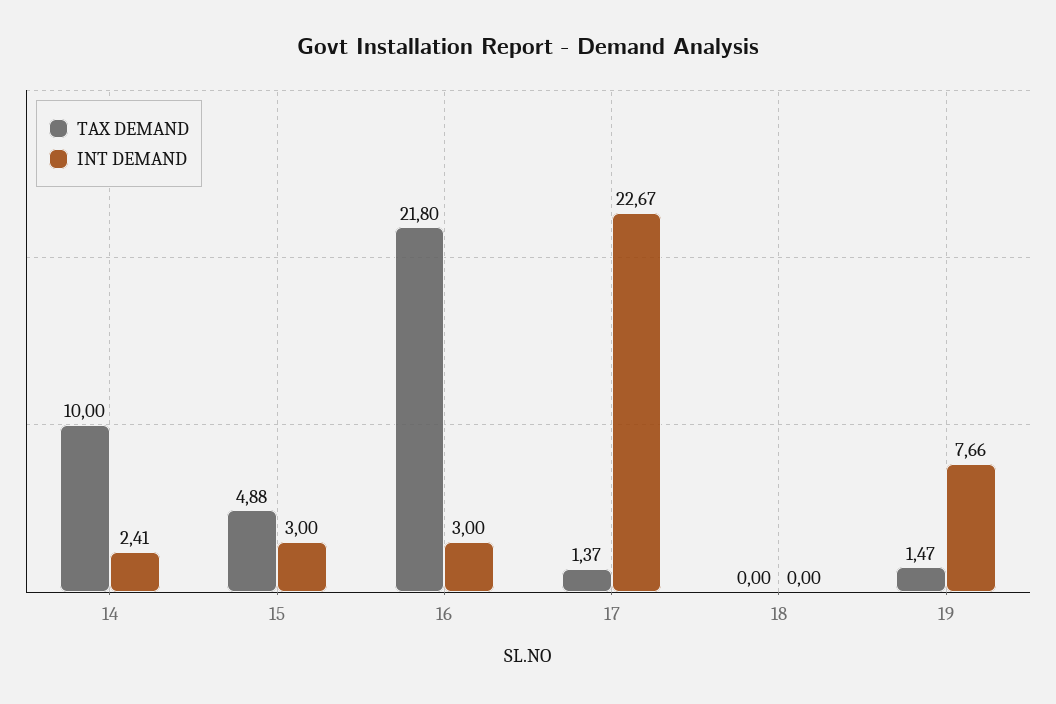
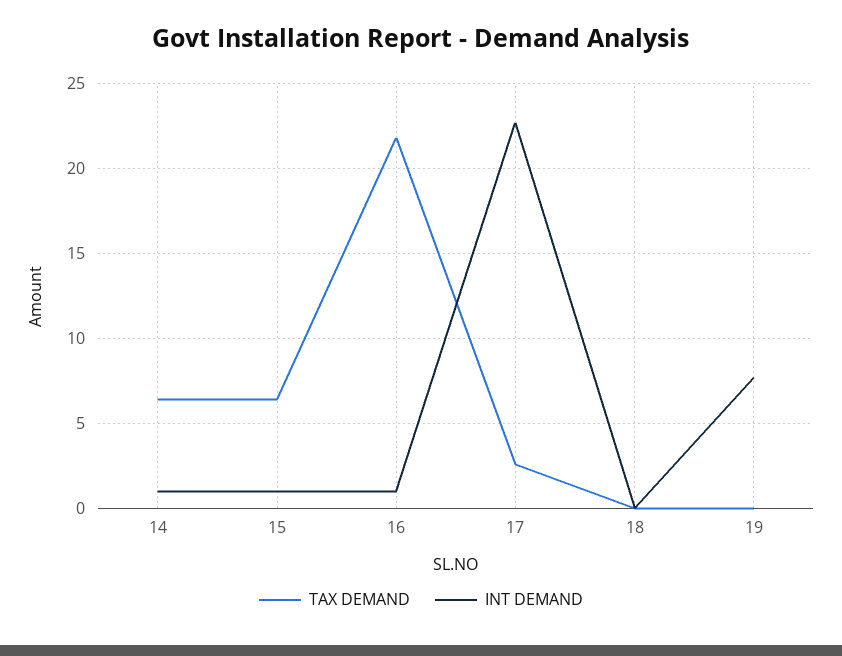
TAX DEMAND, 14: 10 -> 6.5
INT DEMAND, 14: 2.41 -> 1
TAX DEMAND, 15: 4.88 -> 6.5
INT DEMAND, 15: 3 -> 1
INT DEMAND, 16: 3 -> 1
TAX DEMAND, 17: 1.37 -> 2.5
TAX DEMAND, 19: 1.47 -> 0

